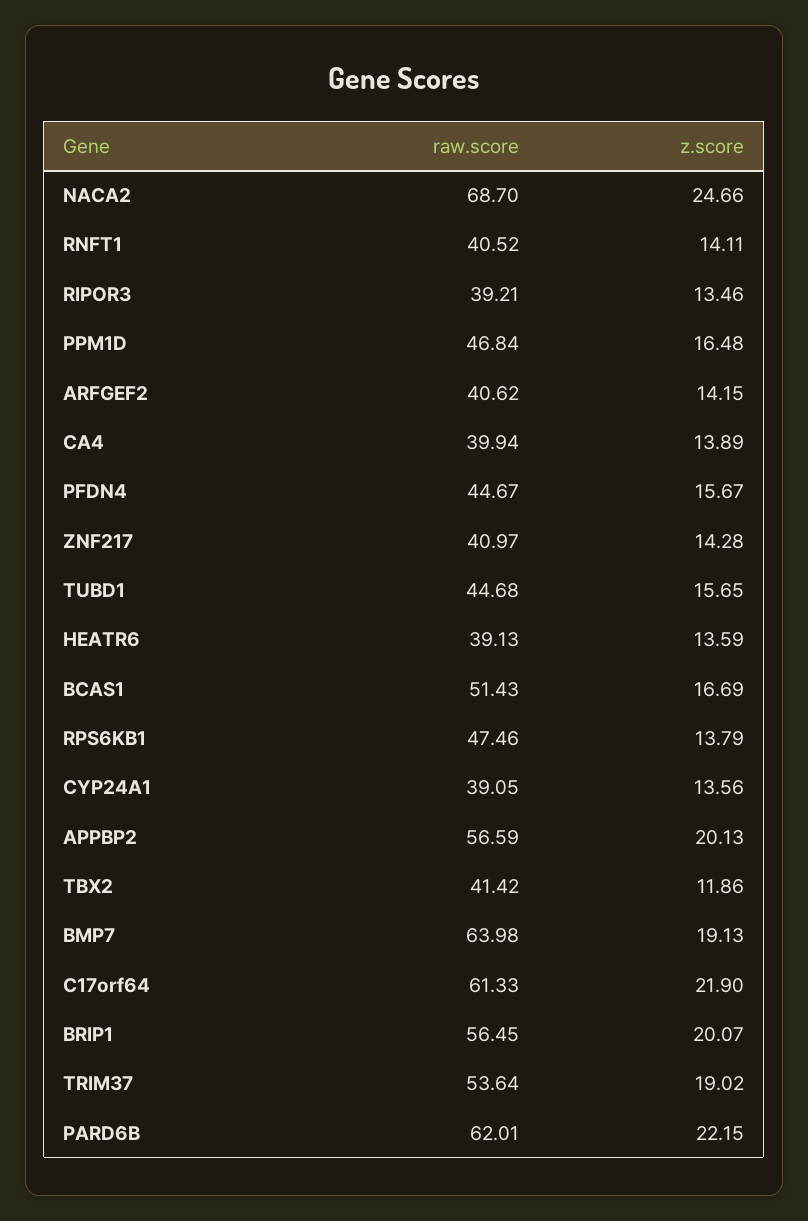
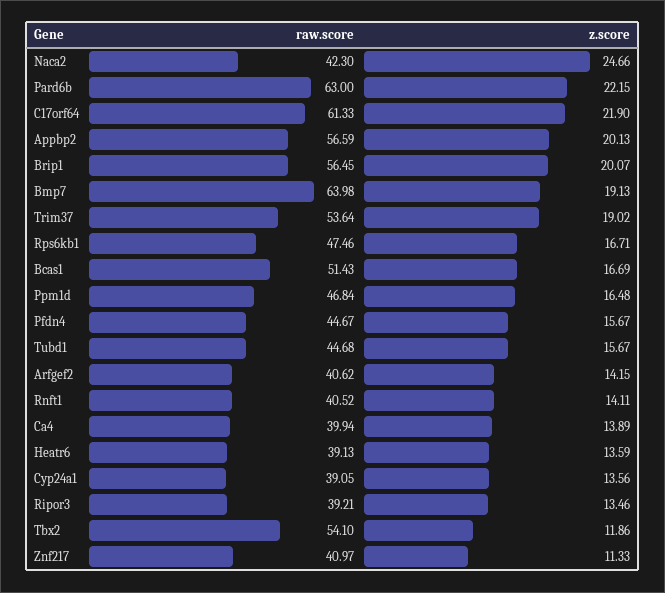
raw.score, NACA2: 68.7 -> 42.3
z.score, ZNF217: 14.28 -> 11.33
z.score, TUBD1: 15.65 -> 15.67
z.score, RPS6KB1: 13.79 -> 16.71
raw.score, TBX2: 41.42 -> 54.1
raw.score, PARD6B: 62.01 -> 63

